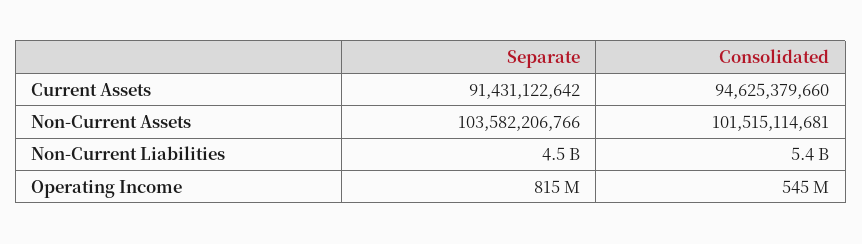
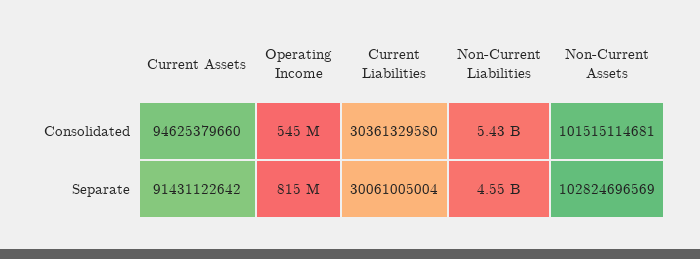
Separate, Non-Current Assets: 103582206766 -> 102824696569
Consolidated, Current Liabilities: none -> 30361329580
Separate, Current Liabilities: none -> 30061005004

